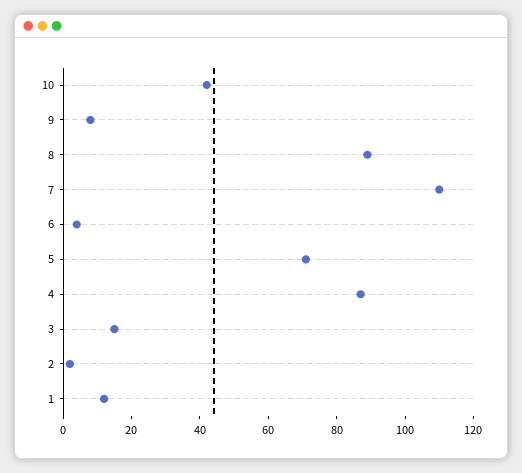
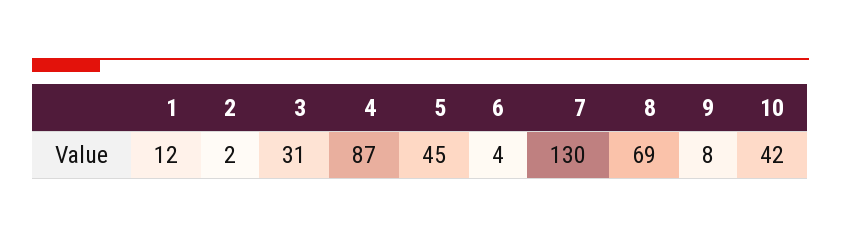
8: 90 -> 69
7: 110 -> 130
5: 70 -> 45
3: 15 -> 31

